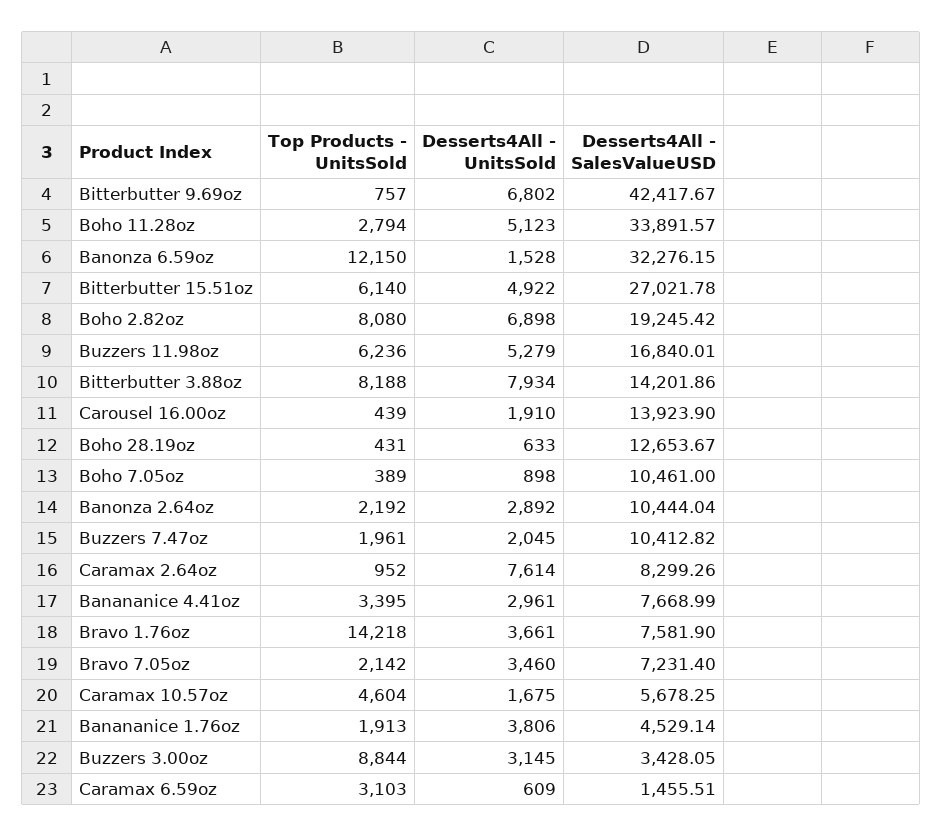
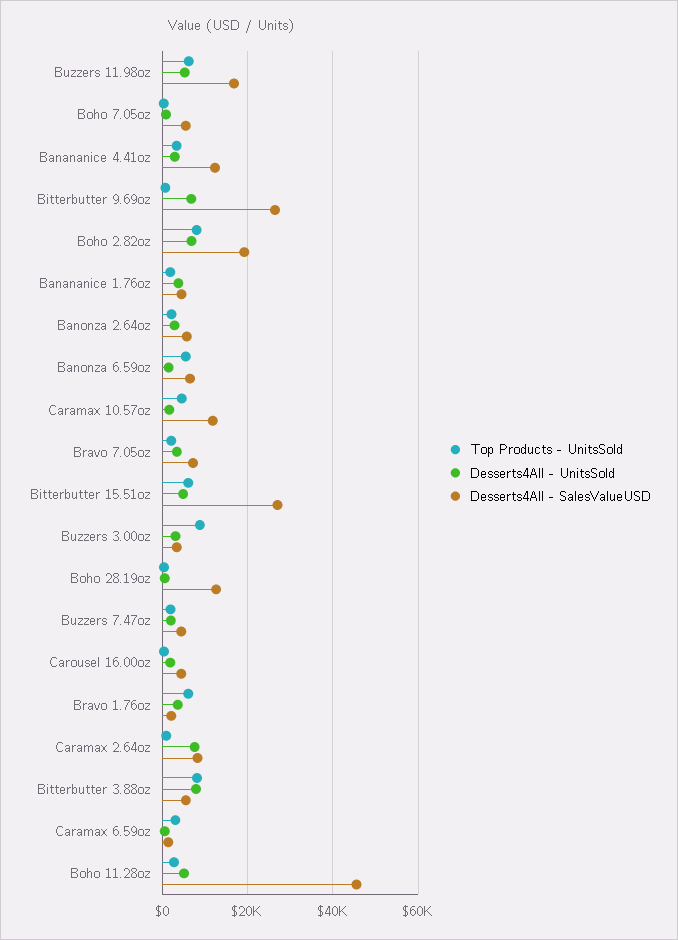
Desserts4All - SalesValueUSD, Bitterbutter 9.69oz: 42417.67 -> 26000
Desserts4All - SalesValueUSD, Boho 11.28oz: 33891.57 -> 46000
Top Products - UnitsSold, Banonza 6.59oz: 12150 -> 6000
Desserts4All - SalesValueUSD, Banonza 6.59oz: 32276.15 -> 6000
Desserts4All - SalesValueUSD, Bitterbutter 3.88oz: 14201.86 -> 6000
Desserts4All - SalesValueUSD, Carousel 16.00oz: 13923.9 -> 4000
Desserts4All - SalesValueUSD, Boho 7.05oz: 10461 -> 6000
Desserts4All - SalesValueUSD, Banonza 2.64oz: 10444.04 -> 6000
Desserts4All - SalesValueUSD, Buzzers 7.47oz: 10412.82 -> 4000
Desserts4All - SalesValueUSD, Banananice 4.41oz: 7668.99 -> 12000
Top Products - UnitsSold, Bravo 1.76oz: 14218 -> 6000
Desserts4All - SalesValueUSD, Bravo 1.76oz: 7581.9 -> 2000
Desserts4All - SalesValueUSD, Caramax 10.57oz: 5678.25 -> 12000

